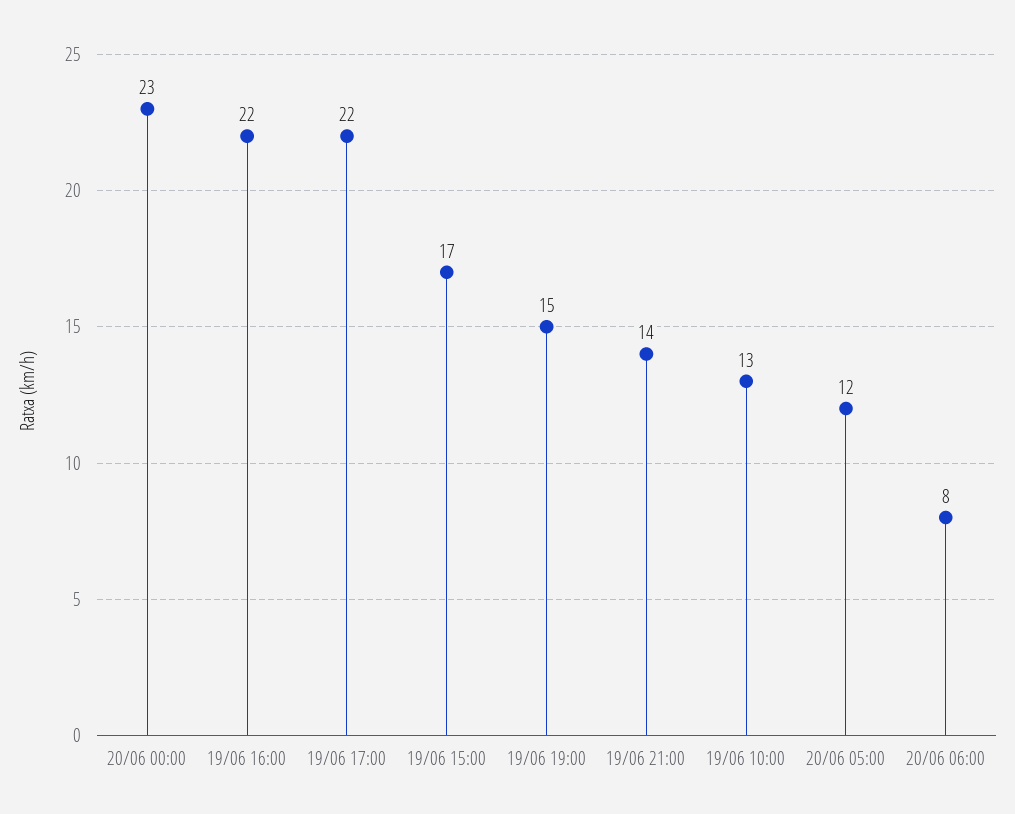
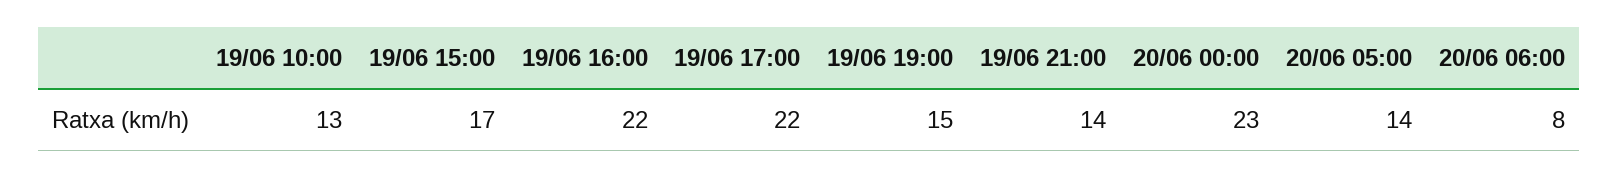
20/06 05:00: 12 -> 14

